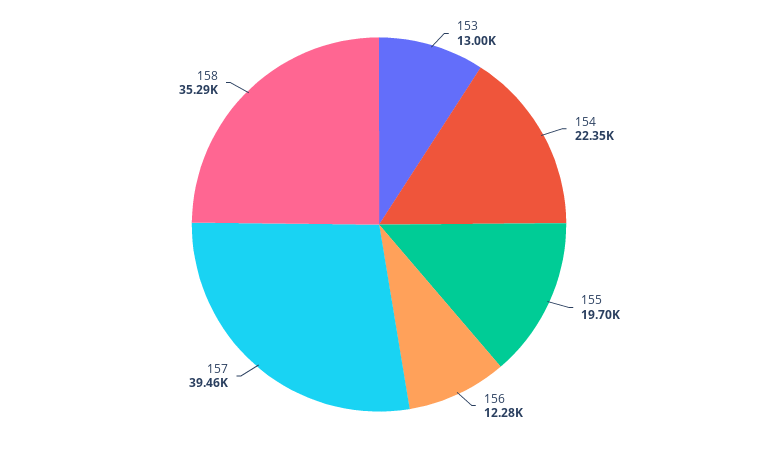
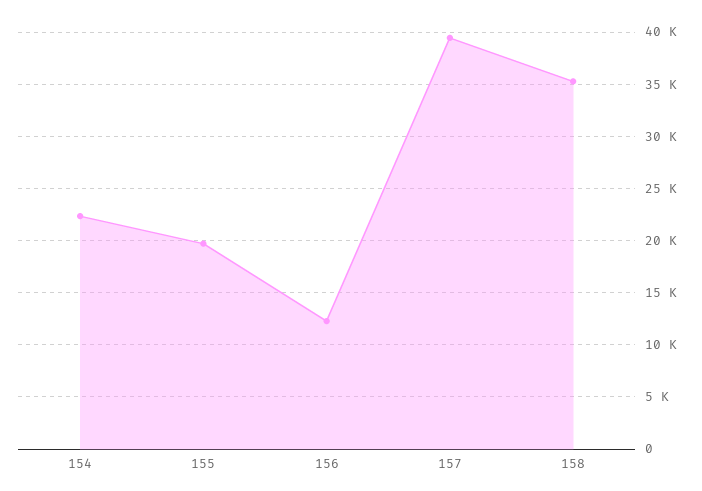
153: 13000 -> none

